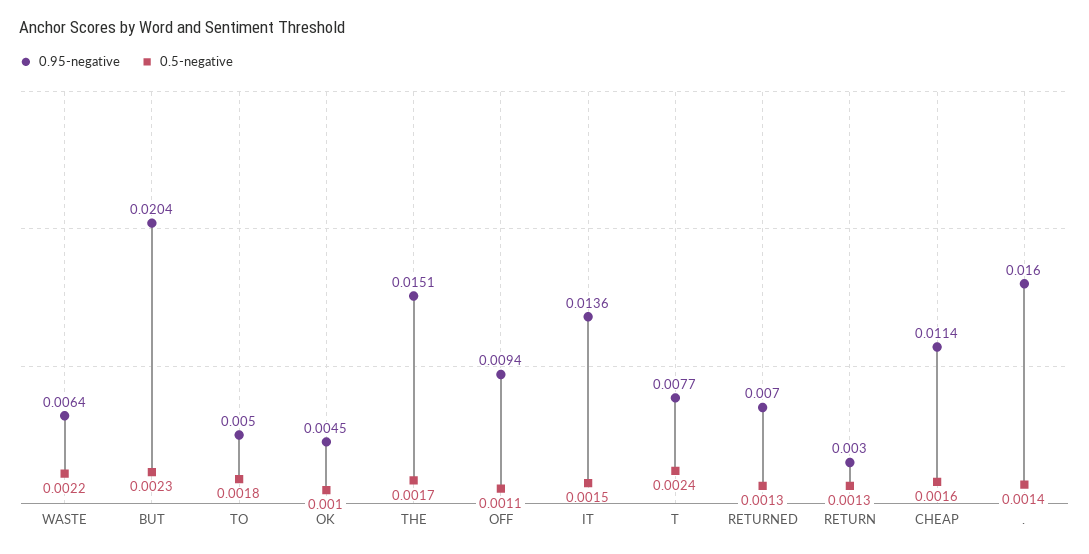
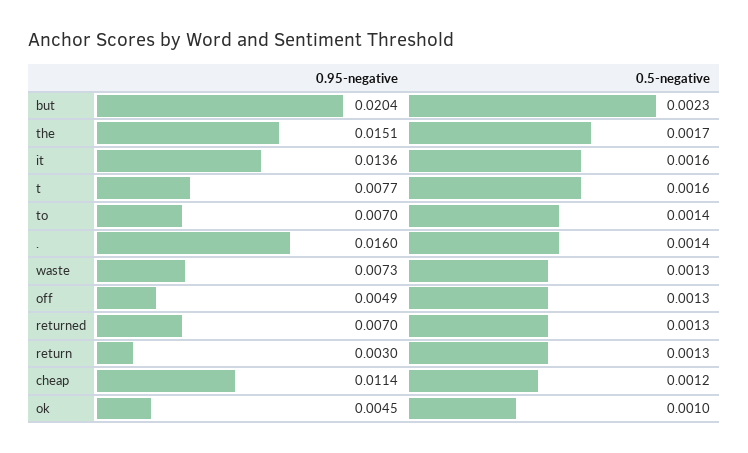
0.95-negative, WASTE: 0.0064 -> 0.0073
0.5-negative, WASTE: 0.0022 -> 0.0013
0.95-negative, TO: 0.005 -> 0.007
0.5-negative, TO: 0.0018 -> 0.0014
0.95-negative, OFF: 0.0094 -> 0.0049
0.5-negative, OFF: 0.0011 -> 0.0013
0.5-negative, IT: 0.0015 -> 0.0016
0.5-negative, T: 0.0024 -> 0.0016
0.5-negative, CHEAP: 0.0016 -> 0.0012

